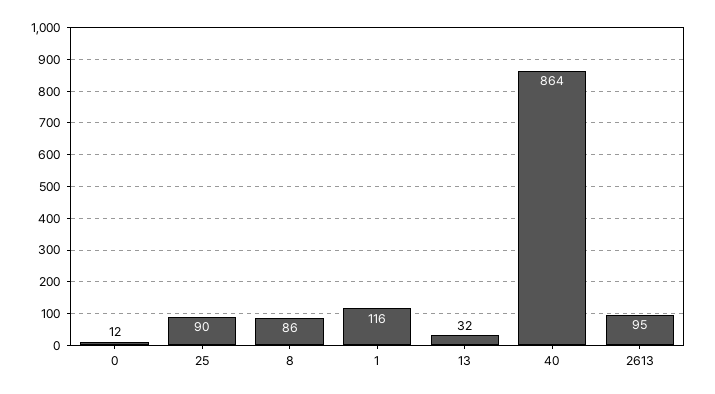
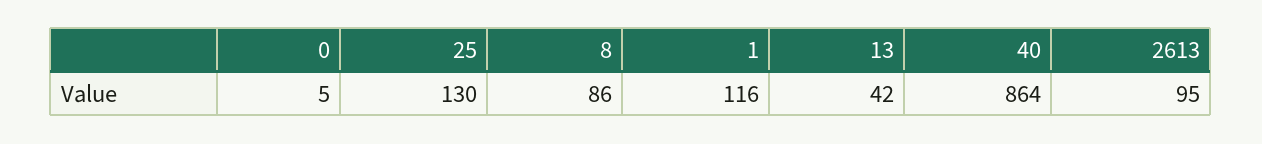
0: 12 -> 5
25: 90 -> 130
13: 32 -> 42

